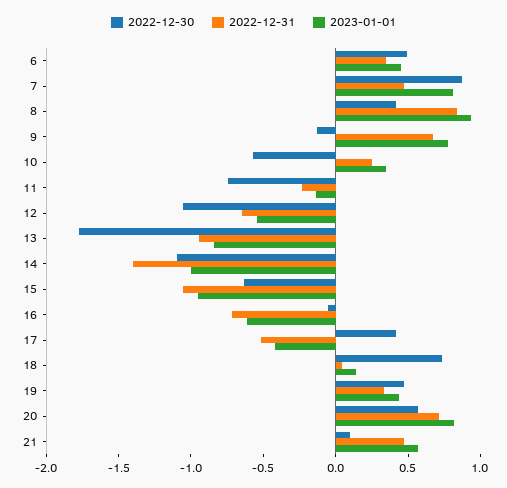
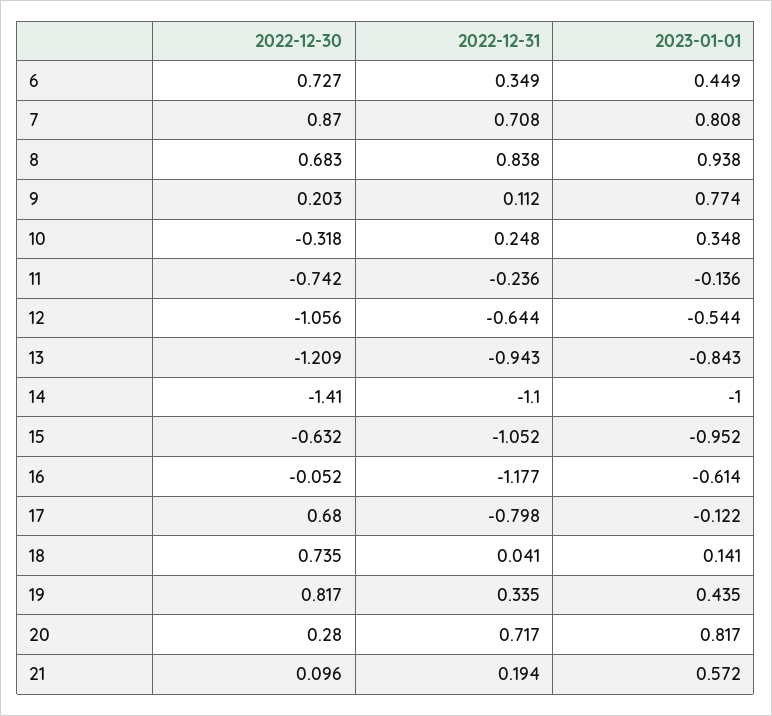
2022-12-30, 6: 0.5 -> 0.727
2022-12-31, 7: 0.5 -> 0.708
2022-12-30, 8: 0.4 -> 0.683
2022-12-30, 9: -0.1 -> 0.203
2022-12-31, 9: 0.7 -> 0.112
2022-12-30, 10: -0.6 -> -0.318
2022-12-30, 13: -1.8 -> -1.209
2022-12-30, 14: -1.1 -> -1.41
2022-12-31, 14: -1.4 -> -1.1
2022-12-31, 16: -0.7 -> -1.177
2022-12-30, 17: 0.4 -> 0.68
2022-12-31, 17: -0.5 -> -0.798
2023-01-01, 17: -0.4 -> -0.122
2022-12-30, 19: 0.5 -> 0.817
2022-12-30, 20: 0.6 -> 0.28
2022-12-31, 21: 0.5 -> 0.194

